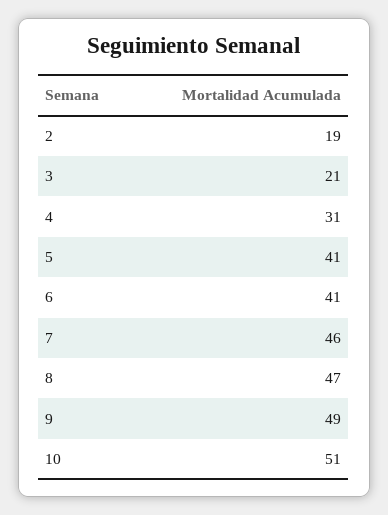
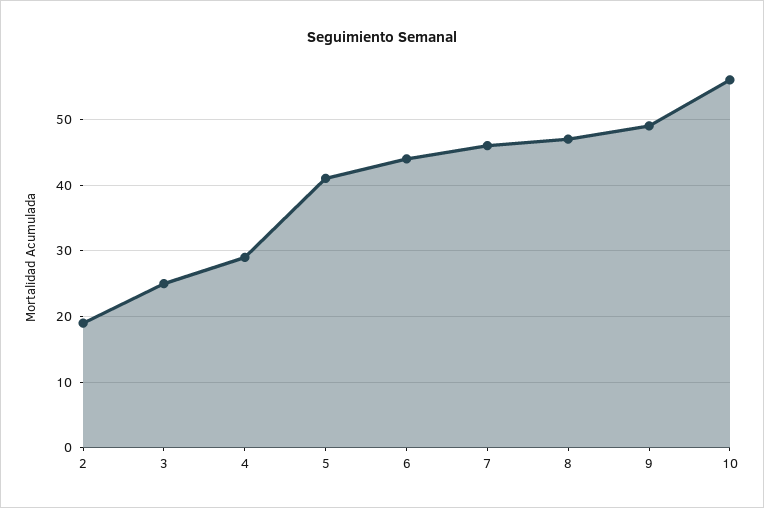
3: 21 -> 25
4: 31 -> 29
6: 41 -> 44
10: 51 -> 56

